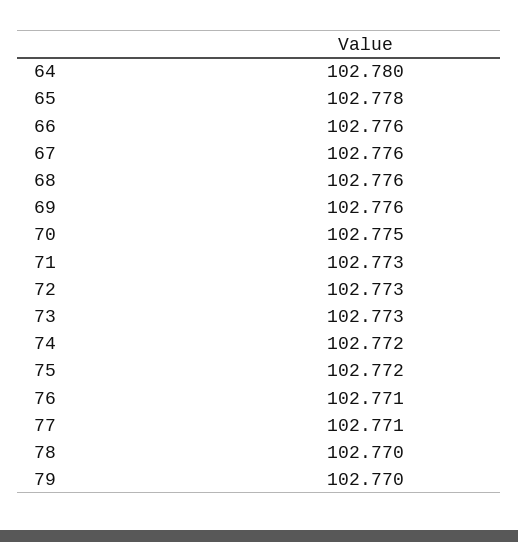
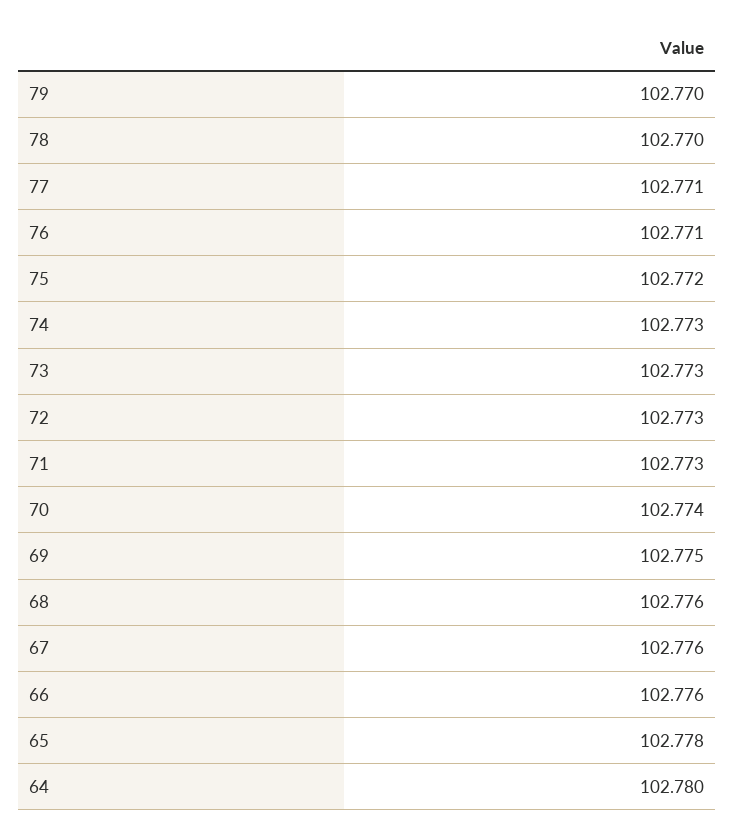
69: 102.776 -> 102.775
70: 102.775 -> 102.774
74: 102.772 -> 102.773

